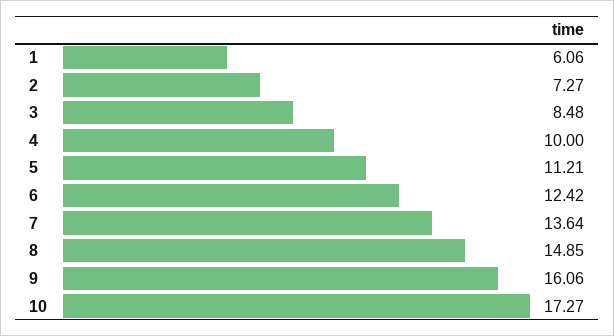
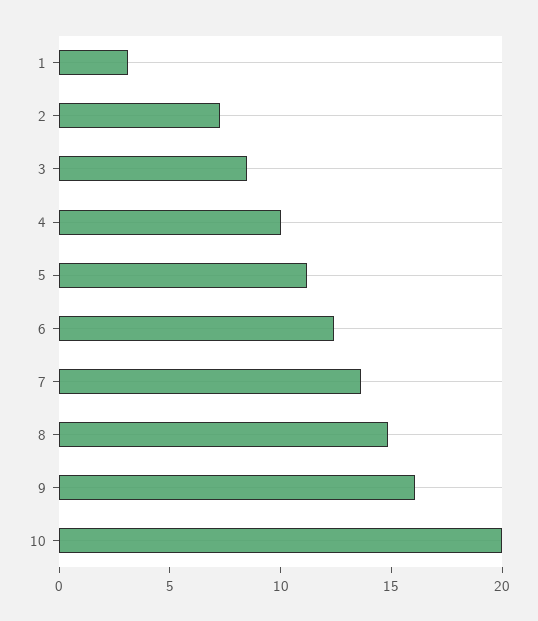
1: 6.06 -> 3
10: 17.27 -> 20

